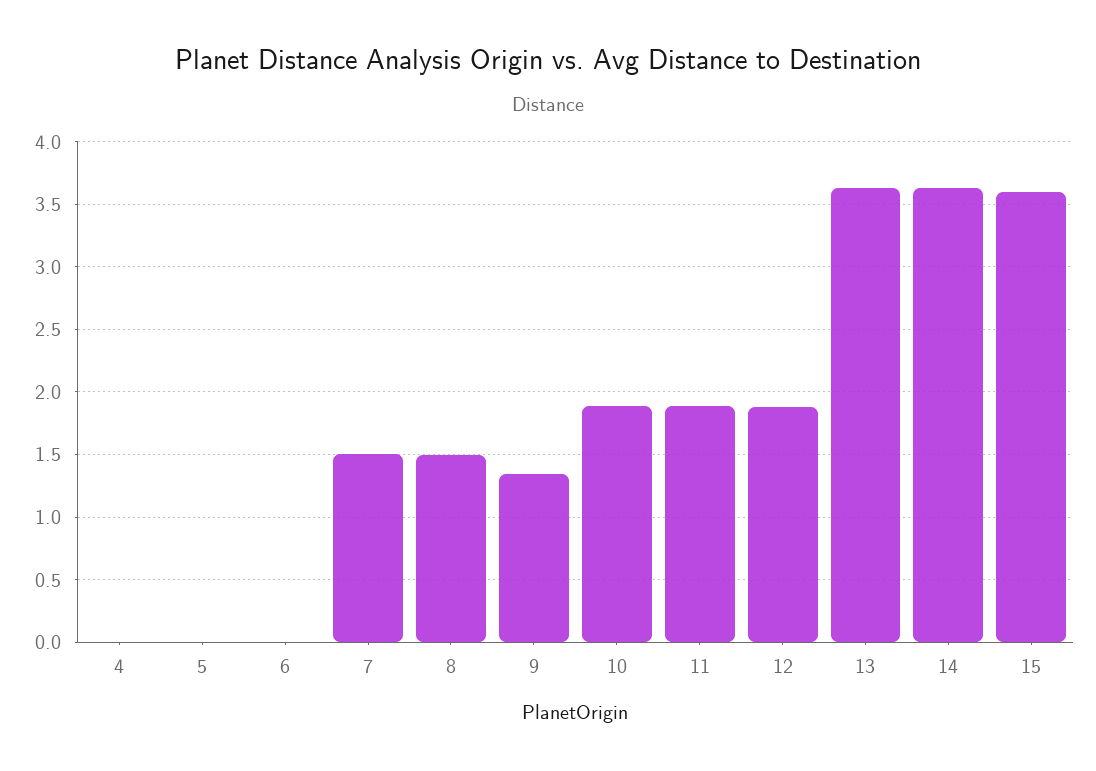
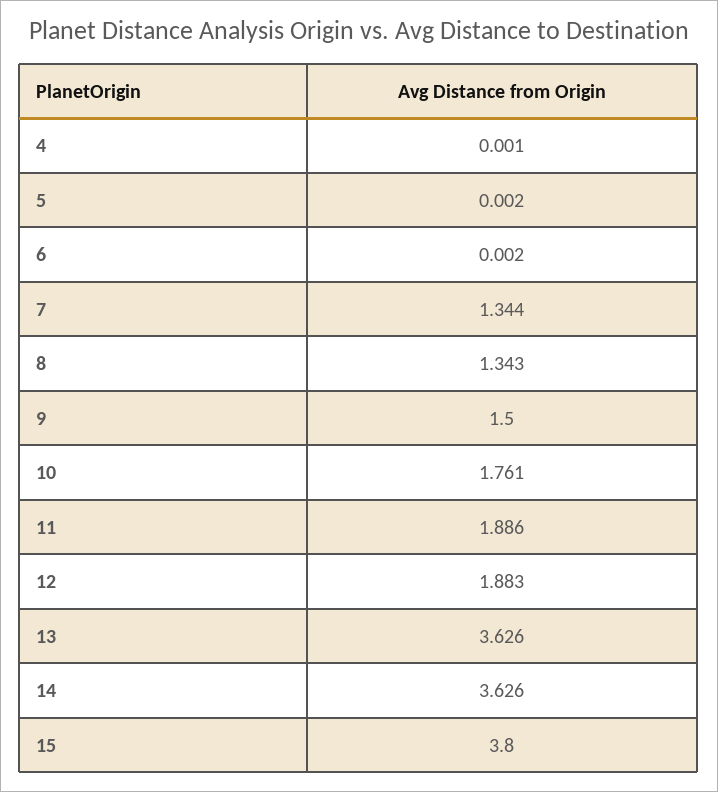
7: 1.5 -> 1.344
8: 1.5 -> 1.343
9: 1.35 -> 1.5
10: 1.9 -> 1.761
15: 3.6 -> 3.8

